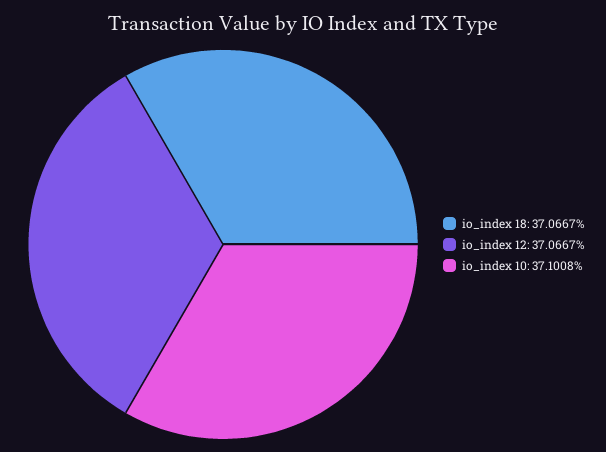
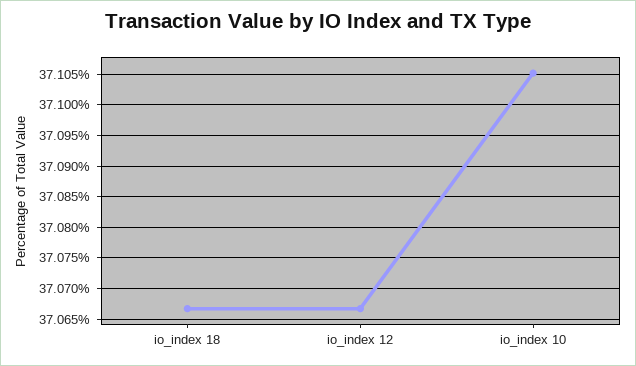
io_index 10: 37.1008 -> 37.105

